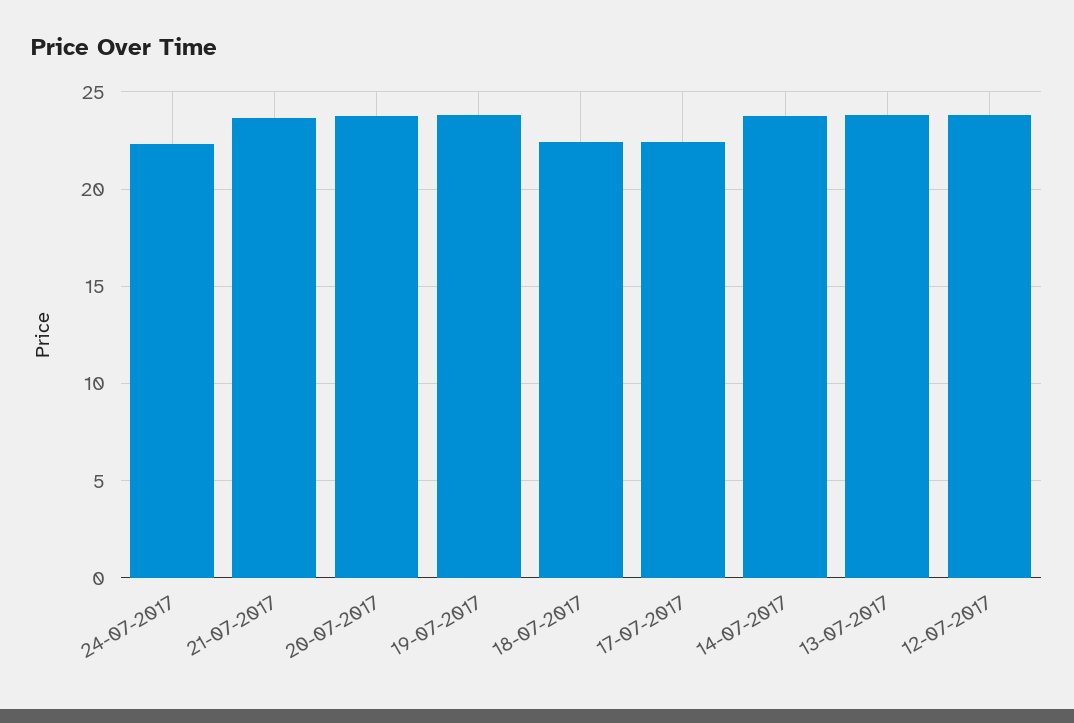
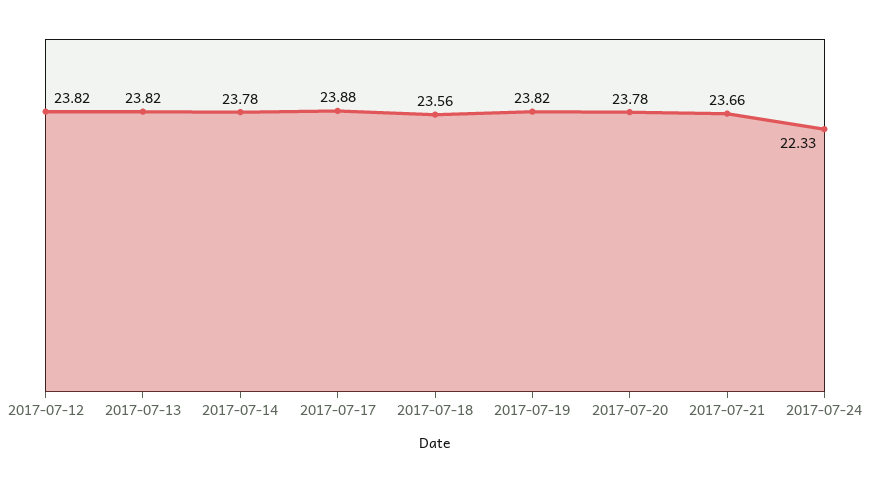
18-07-2017: 22.5 -> 23.56
17-07-2017: 22.5 -> 23.88

